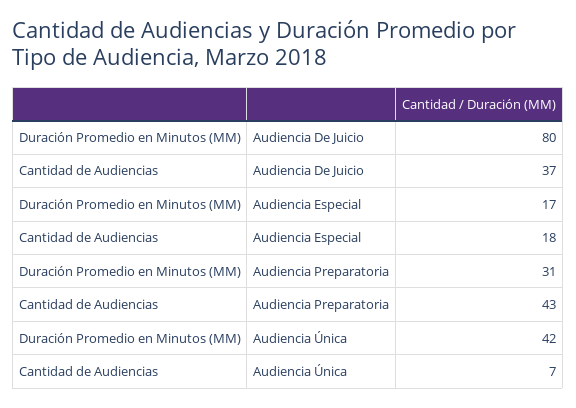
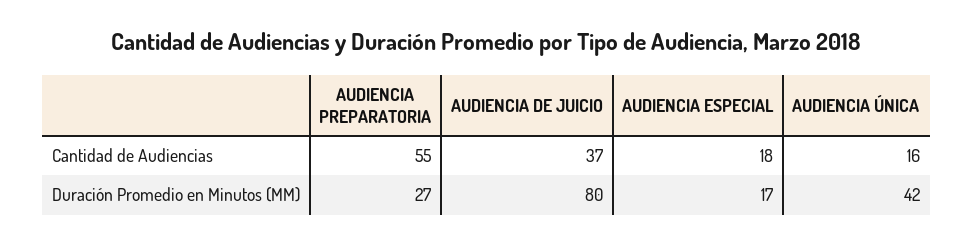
Duración Promedio en Minutos (MM), Audiencia Preparatoria: 31 -> 27
Cantidad de Audiencias, Audiencia Preparatoria: 43 -> 55
Cantidad de Audiencias, Audiencia Única: 7 -> 16

